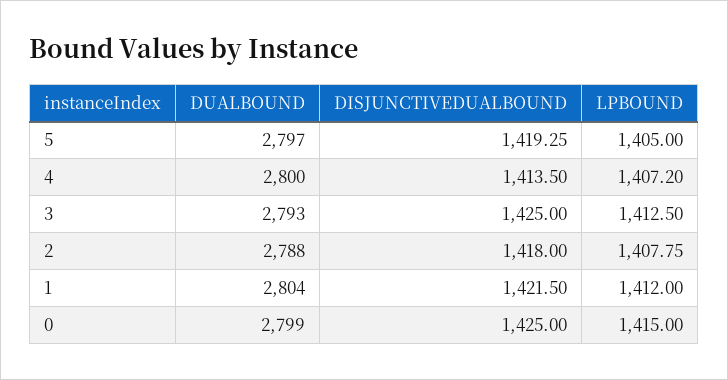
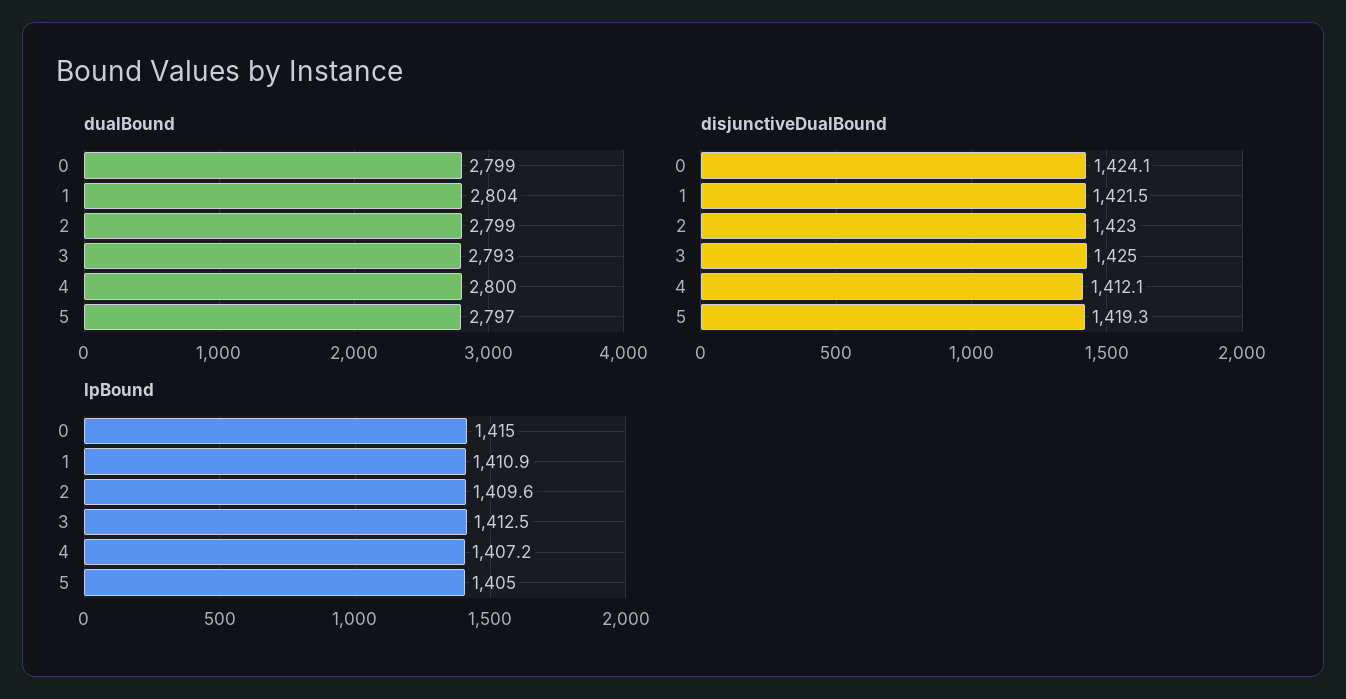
DISJUNCTIVEDUALBOUND, 4: 1413.5 -> 1412.1
DUALBOUND, 2: 2788 -> 2799
DISJUNCTIVEDUALBOUND, 2: 1418 -> 1423
LPBOUND, 2: 1407.75 -> 1409.6
LPBOUND, 1: 1412 -> 1410.9
DISJUNCTIVEDUALBOUND, 0: 1425 -> 1424.1

